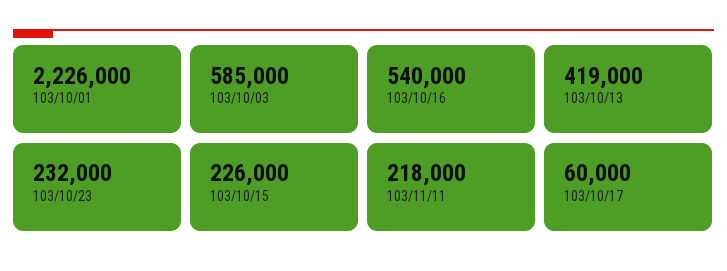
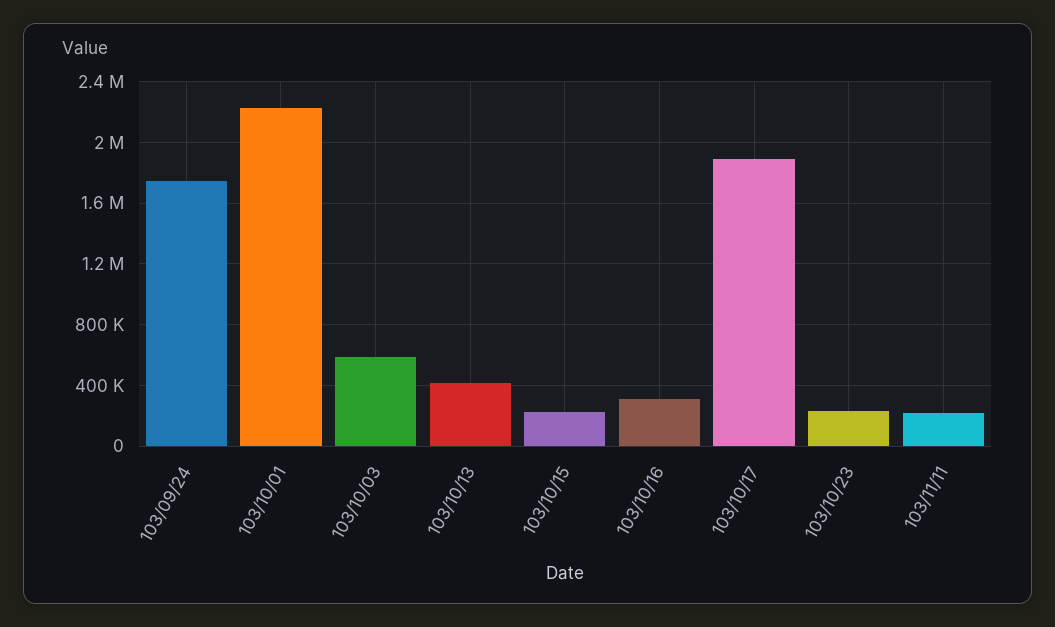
103/10/16: 540000 -> 300000
103/10/17: 60000 -> 1900000
103/09/24: none -> 1750000

